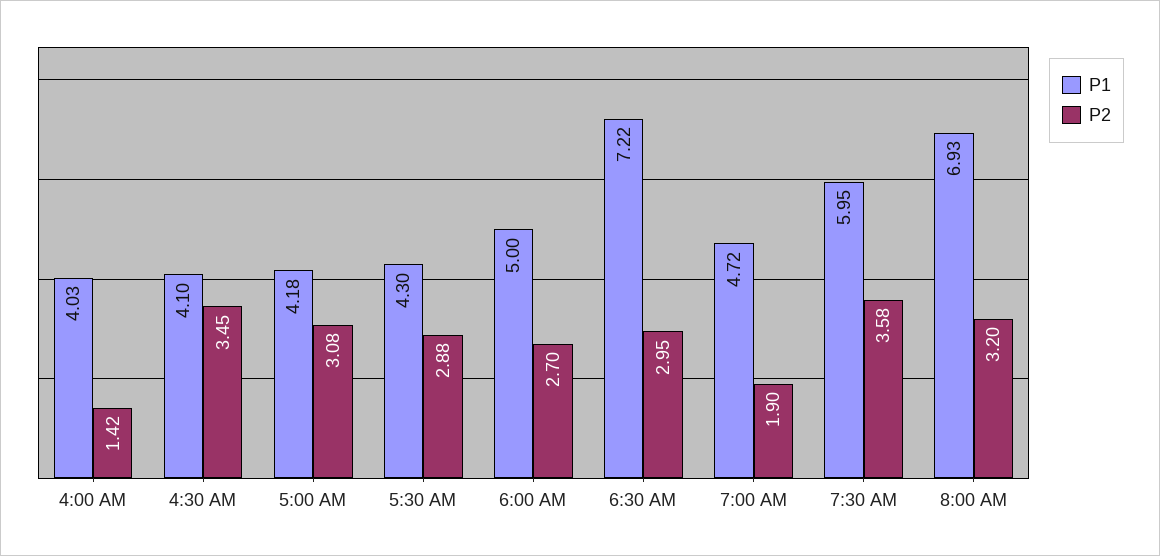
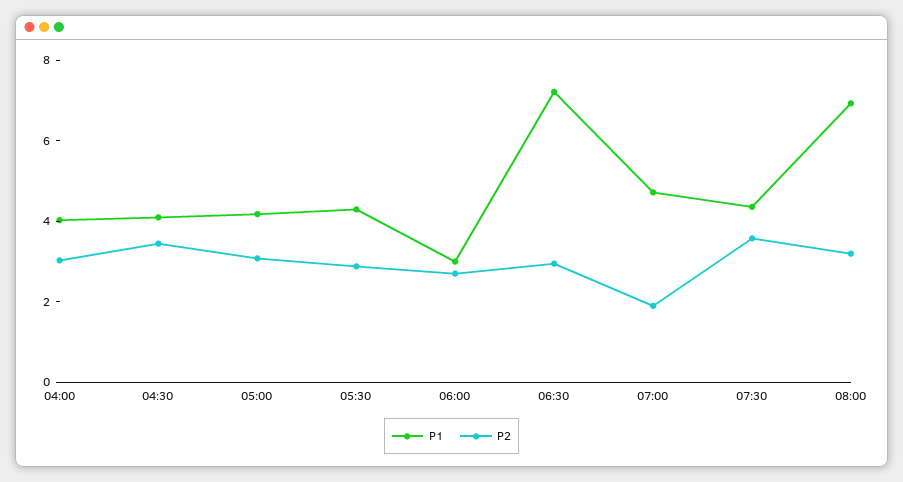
P2, 4:00 AM: 1.42 -> 3
P1, 6:00 AM: 5 -> 3
P1, 7:30 AM: 5.95 -> 4.5

